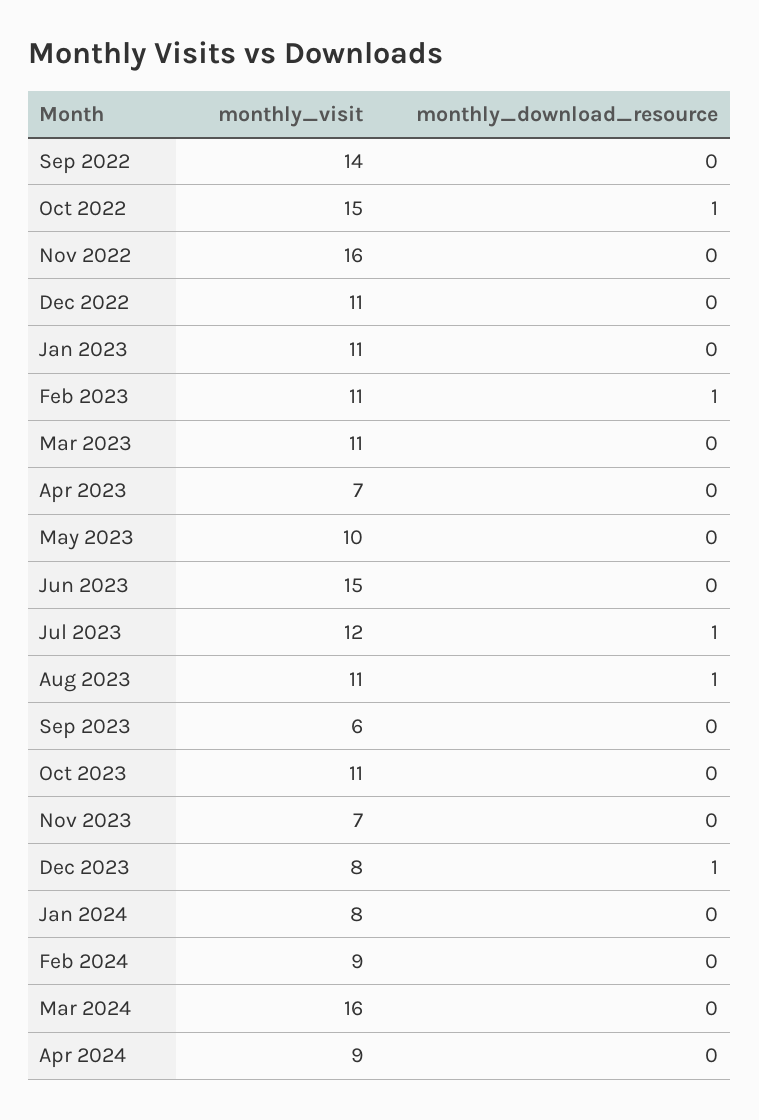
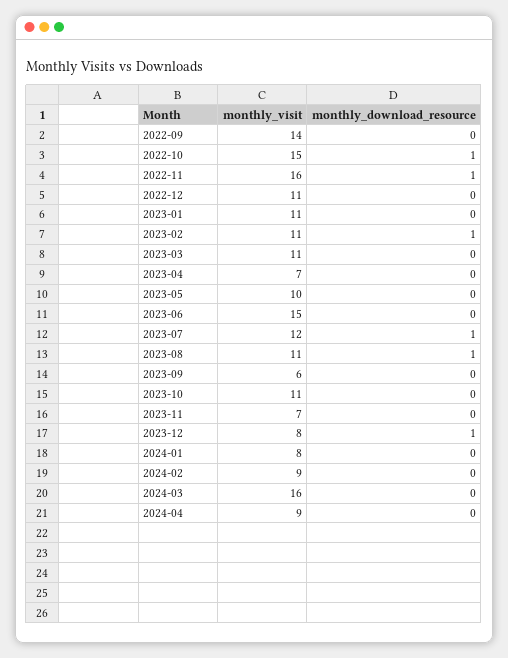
monthly_download_resource, Nov 2022: 0 -> 1

